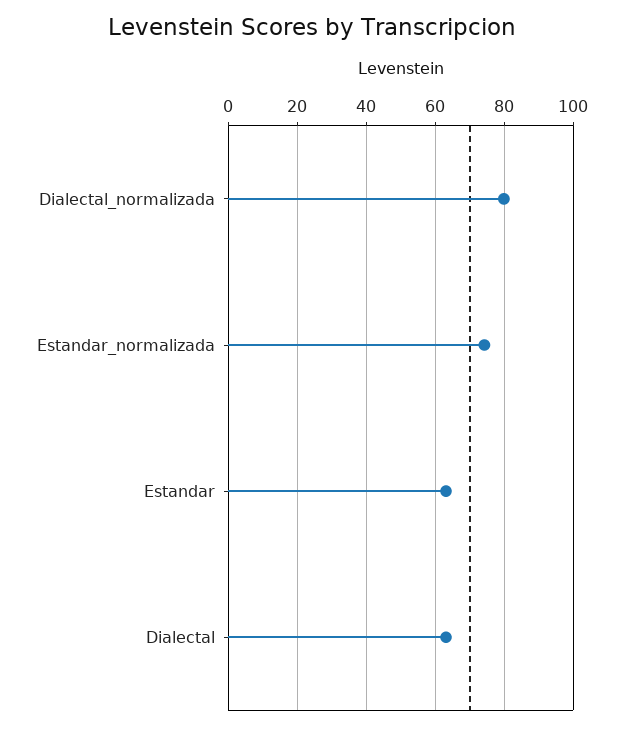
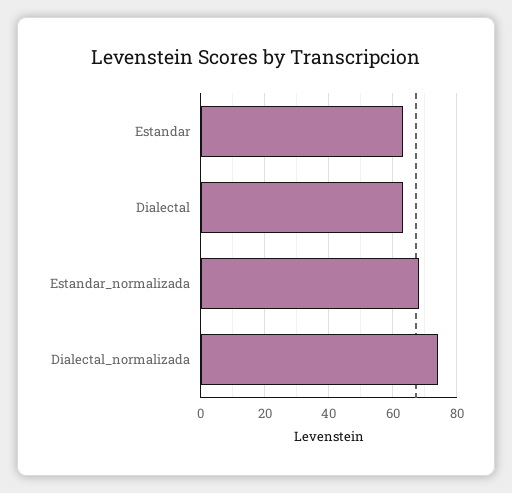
Dialectal_normalizada: 80 -> 74
Estandar_normalizada: 74 -> 68

